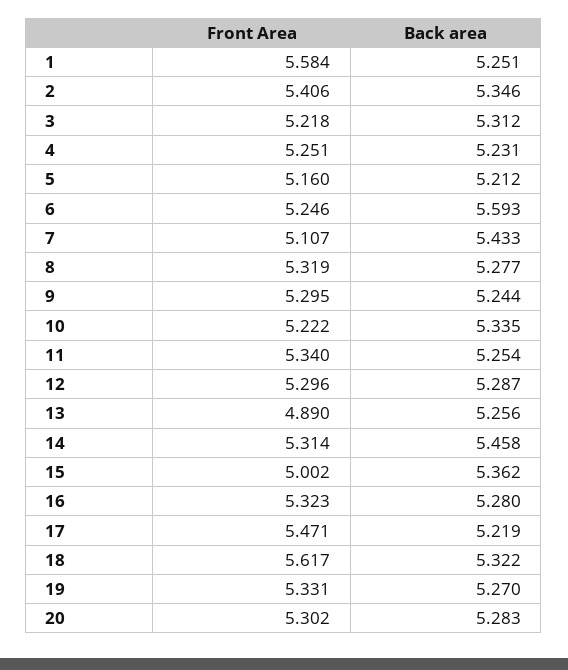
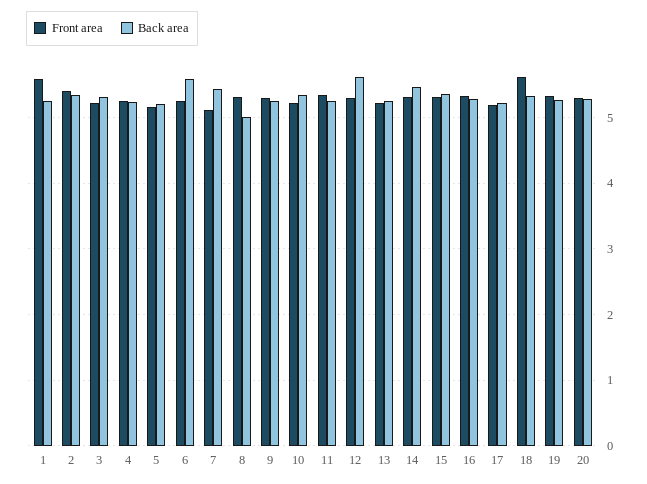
Back area, 8: 5.277 -> 5
Back area, 12: 5.287 -> 5.6
Front Area, 13: 4.89 -> 5.2
Front Area, 15: 5.002 -> 5.3
Front Area, 17: 5.471 -> 5.2

